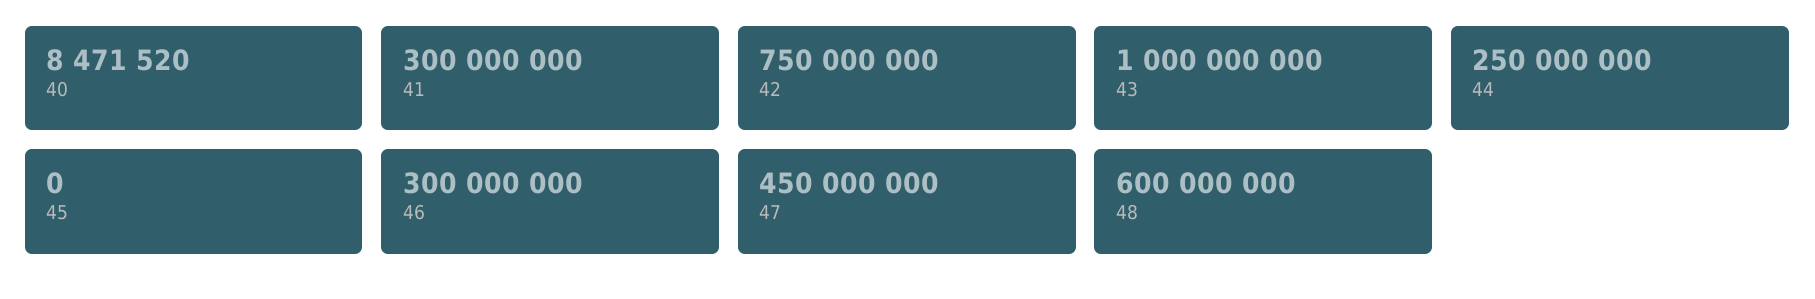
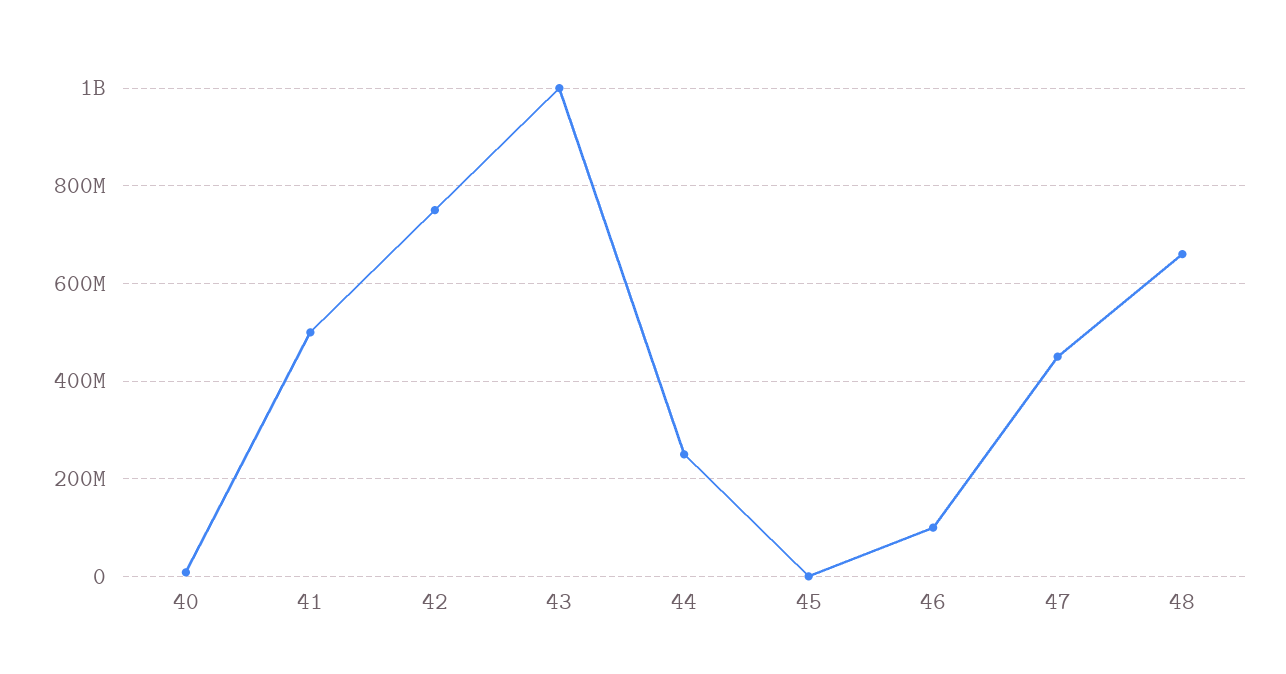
41: 300000000 -> 500000000
46: 300000000 -> 100000000
48: 600000000 -> 660000000

